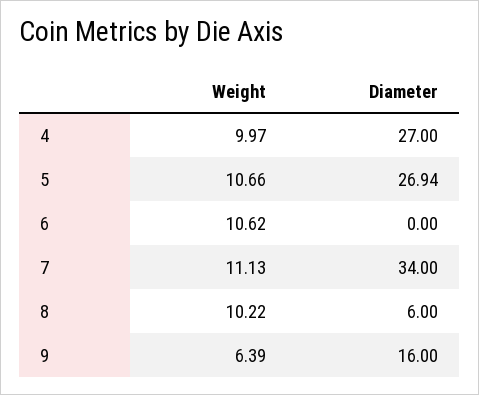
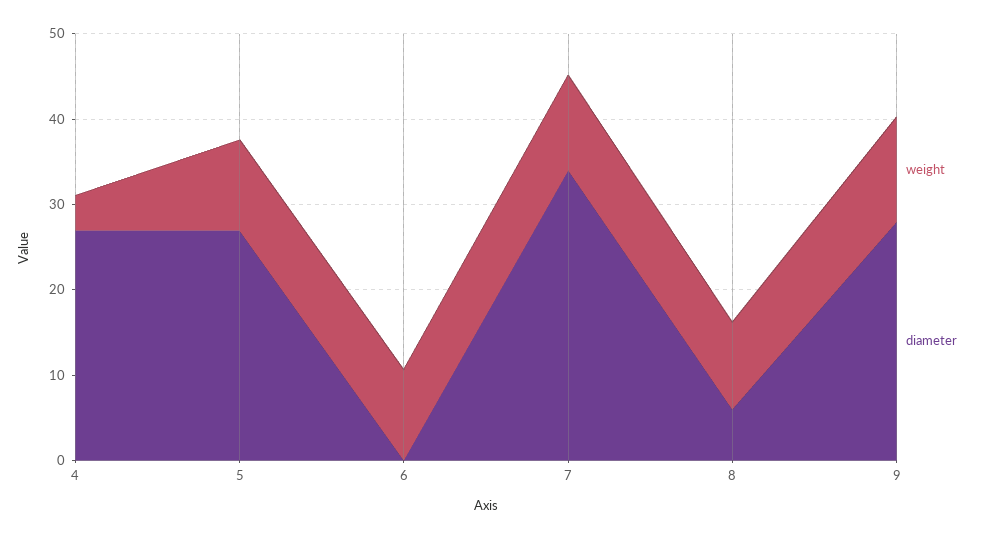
Weight, 4: 9.97 -> 4
Weight, 9: 6.39 -> 12
Diameter, 9: 16 -> 28

